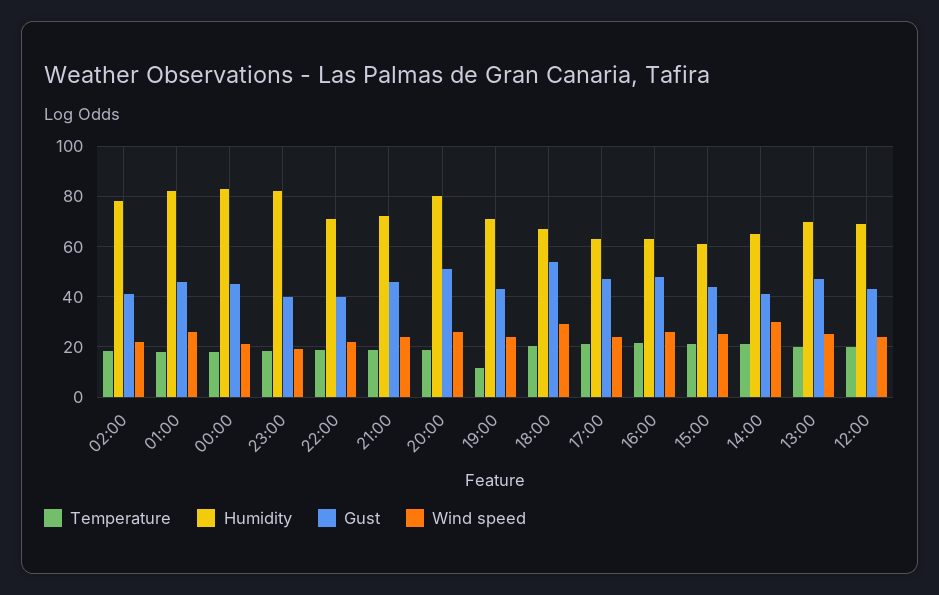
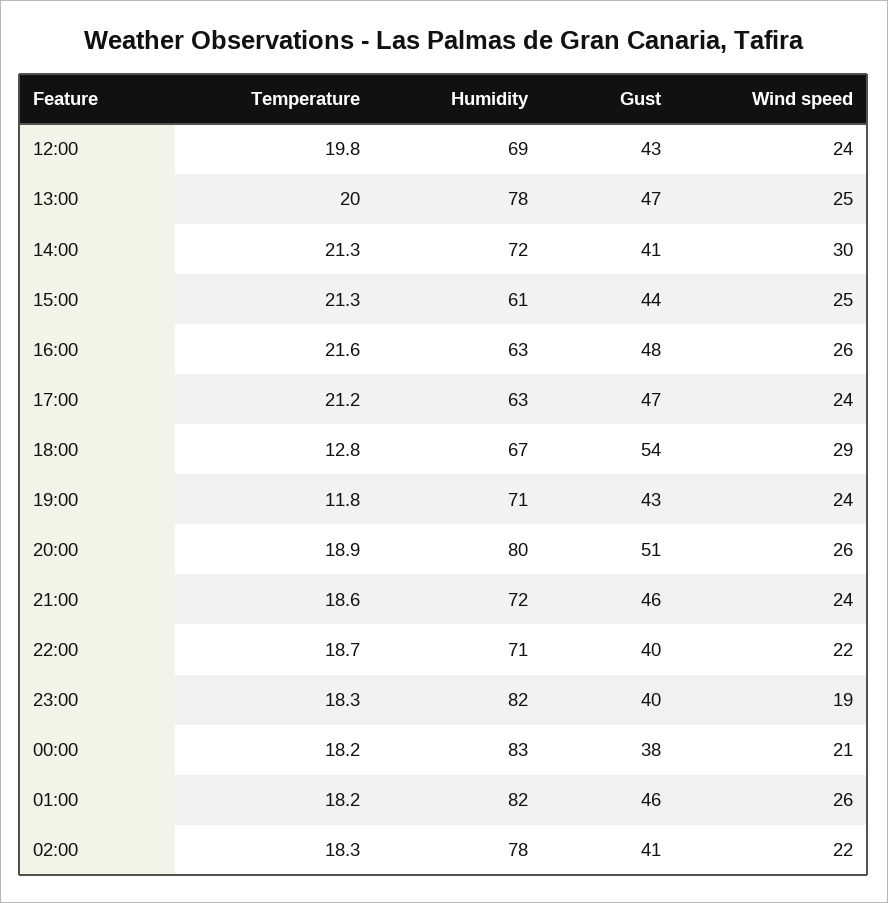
Gust, 00:00: 45 -> 38
Temperature, 18:00: 20 -> 12.8
Humidity, 14:00: 65 -> 72
Humidity, 13:00: 70 -> 78

